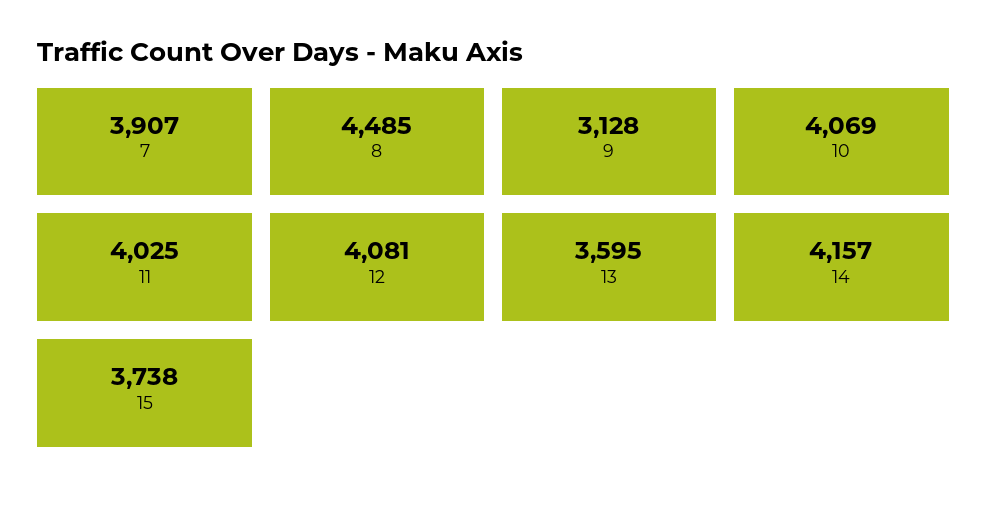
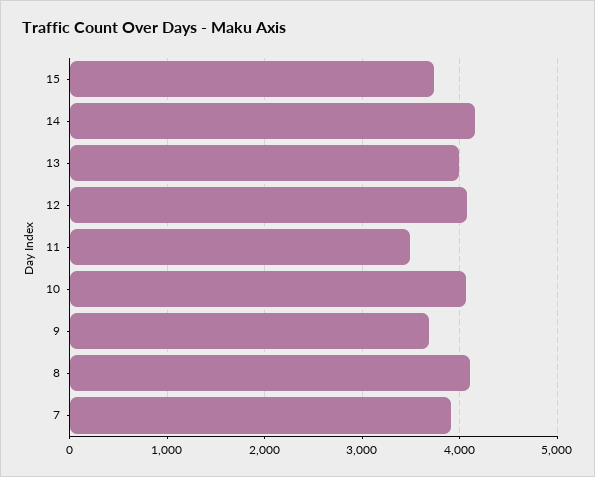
8: 4485 -> 4100
9: 3128 -> 3700
11: 4025 -> 3500
13: 3595 -> 4000

